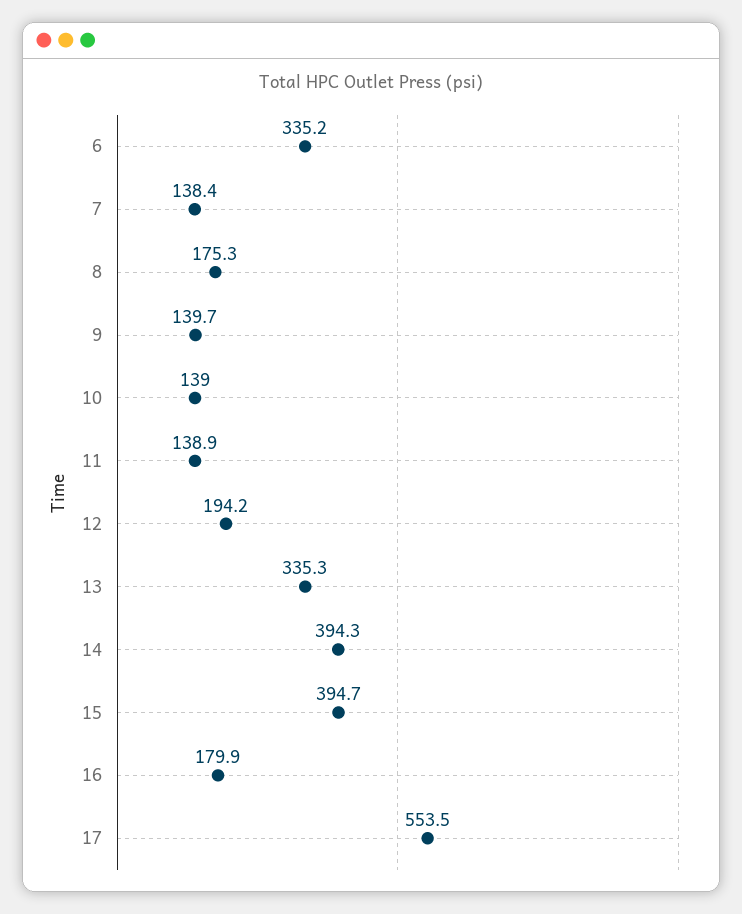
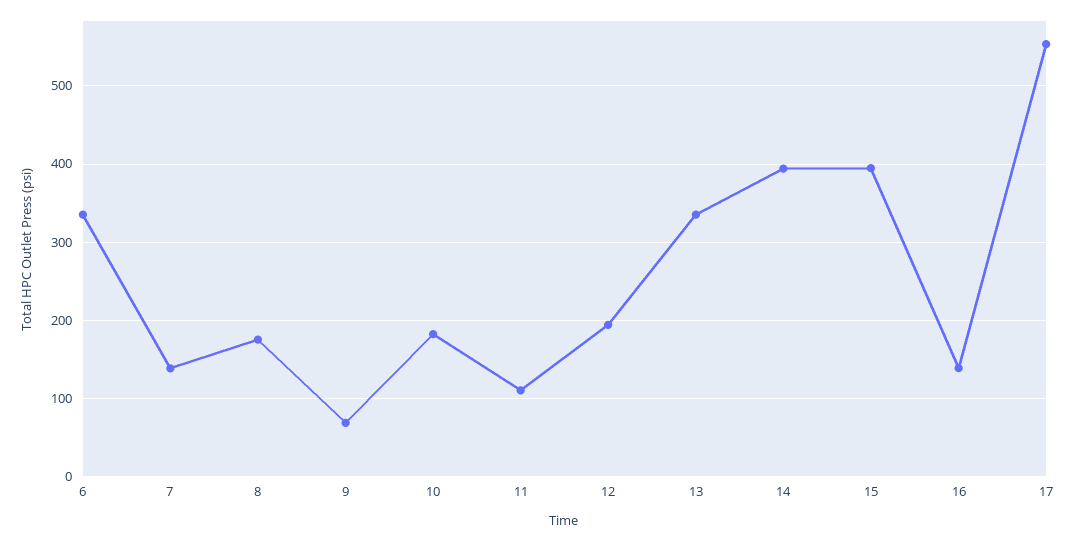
9: 139.7 -> 70
10: 139 -> 180
11: 138.9 -> 110
16: 179.9 -> 140

